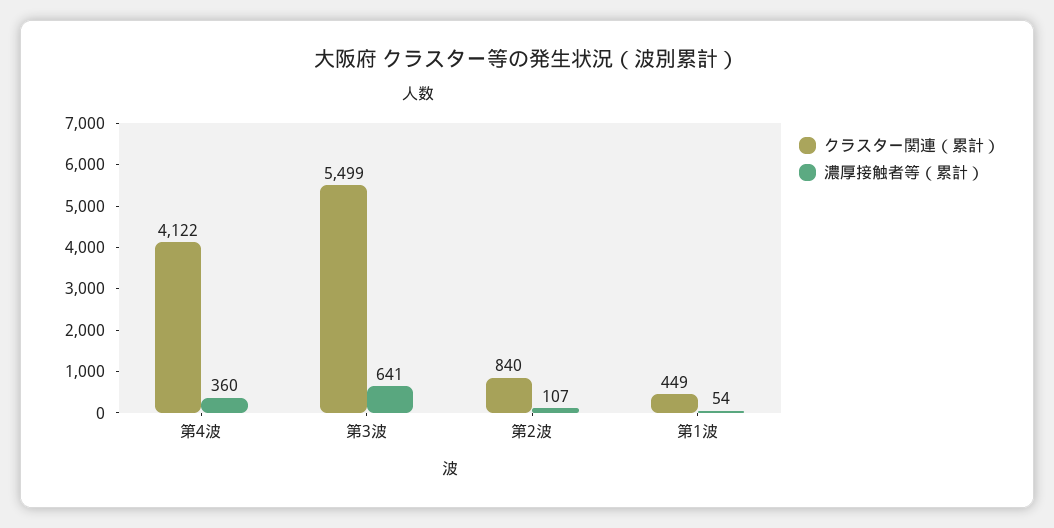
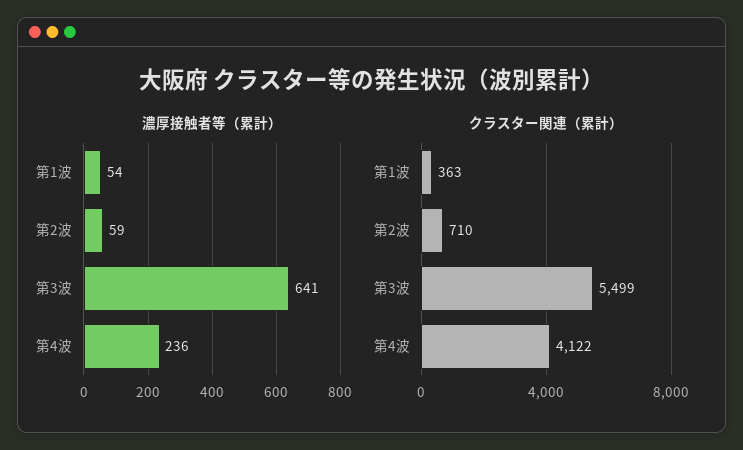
濃厚接触者等（累計）, 第4波: 360 -> 236
クラスター関連（累計）, 第2波: 840 -> 710
濃厚接触者等（累計）, 第2波: 107 -> 59
クラスター関連（累計）, 第1波: 449 -> 363

